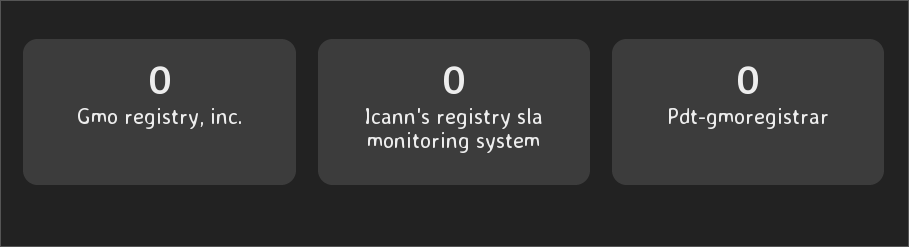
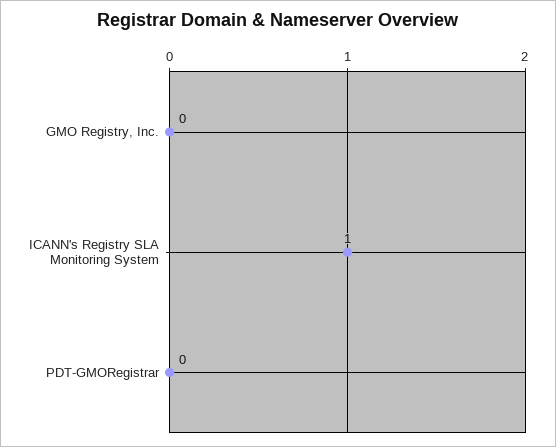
Icann's registry sla monitoring system: 0 -> 1

